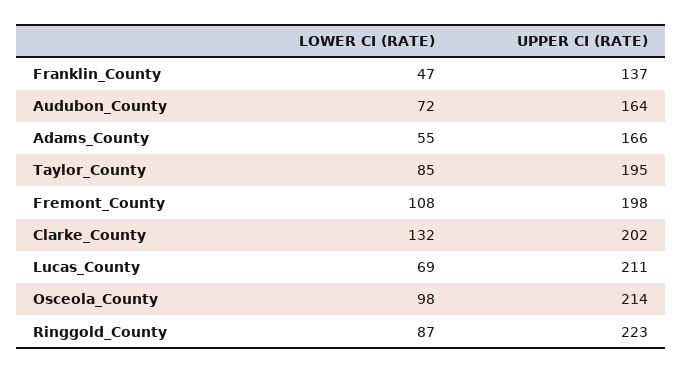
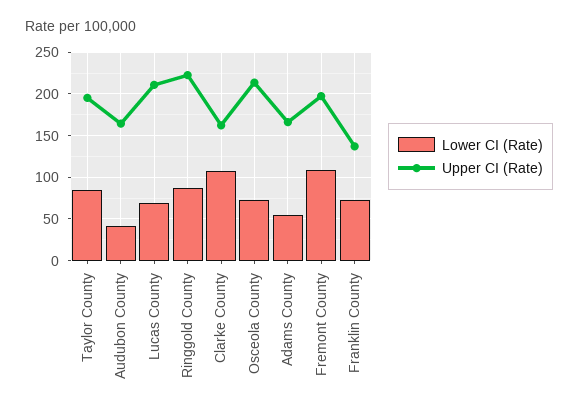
LOWER CI (RATE), Franklin_County: 47 -> 70
LOWER CI (RATE), Audubon_County: 72 -> 40
LOWER CI (RATE), Clarke_County: 132 -> 110
UPPER CI (RATE), Clarke_County: 202 -> 160
LOWER CI (RATE), Osceola_County: 98 -> 70

